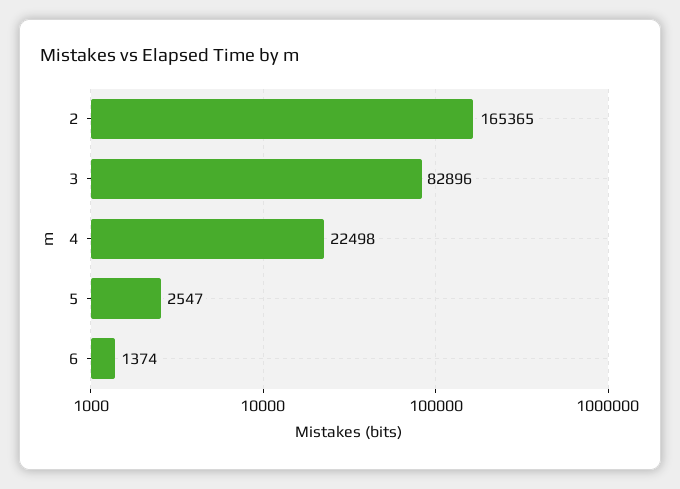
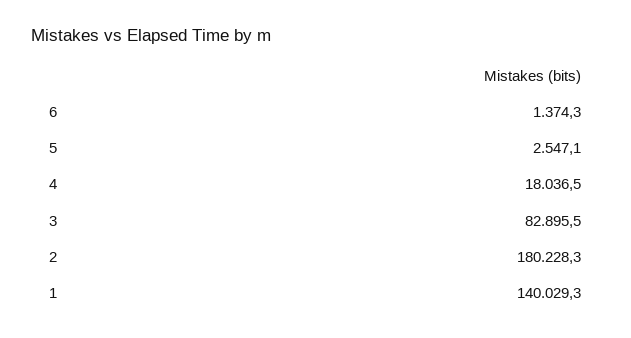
2: 165365 -> 180228.3
4: 22498 -> 18036.5
1: none -> 140029.3

